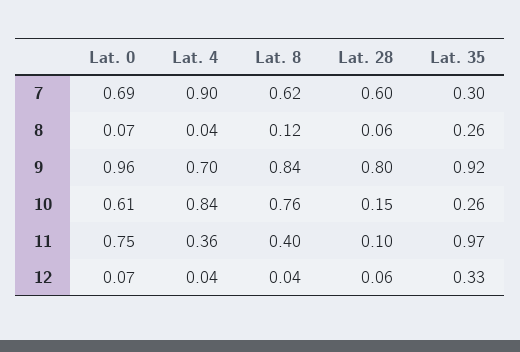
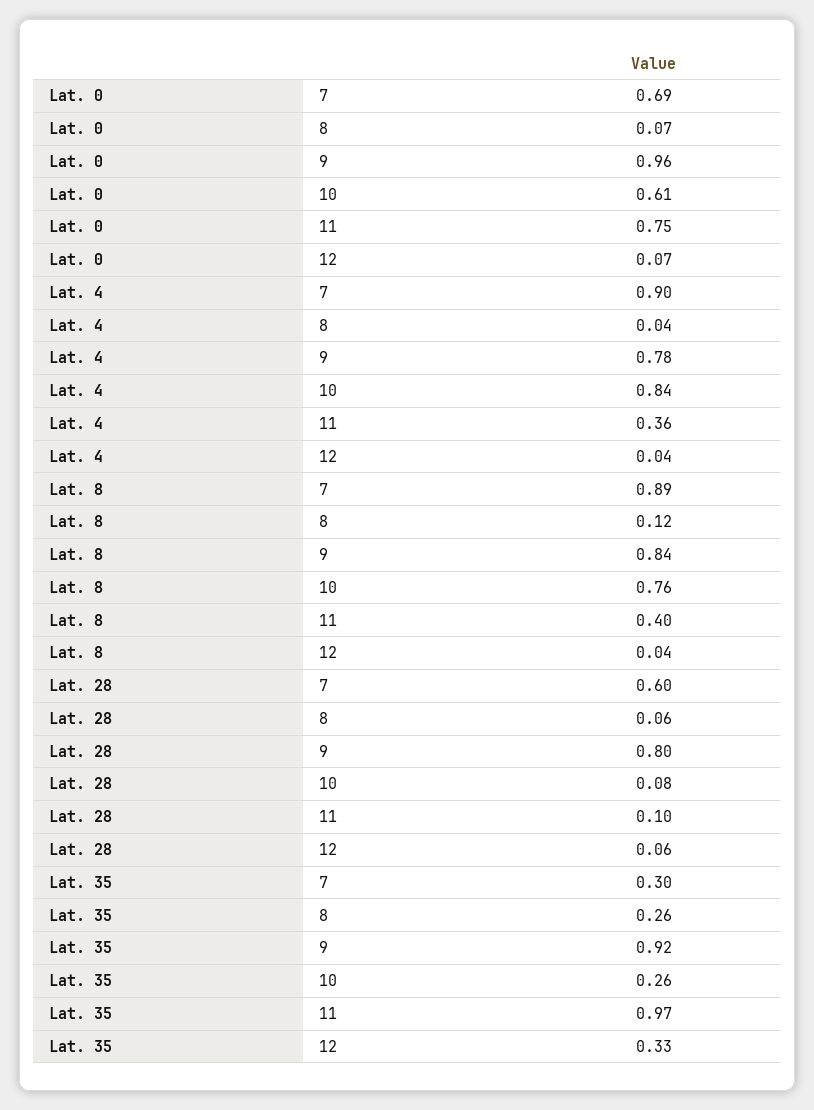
Lat. 8, 7: 0.62 -> 0.89
Lat. 4, 9: 0.7 -> 0.78
Lat. 28, 10: 0.15 -> 0.08

